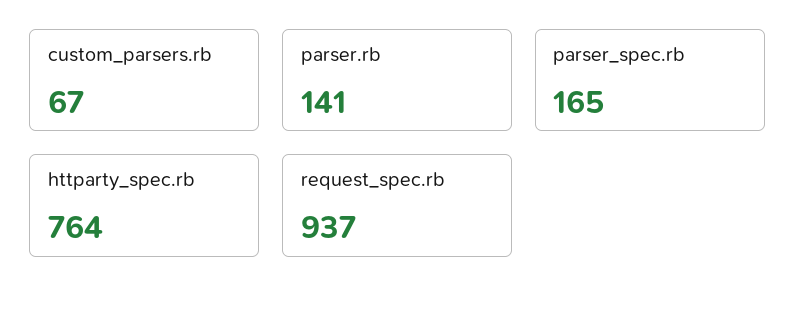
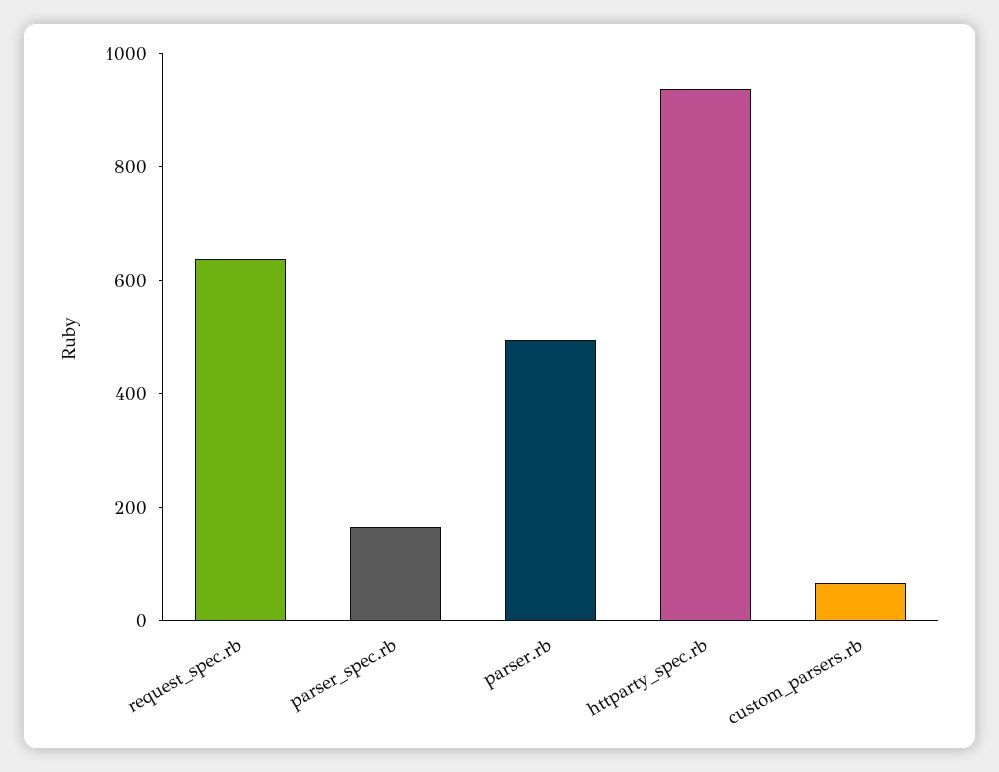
parser.rb: 141 -> 500
httparty_spec.rb: 764 -> 950
request_spec.rb: 937 -> 650

